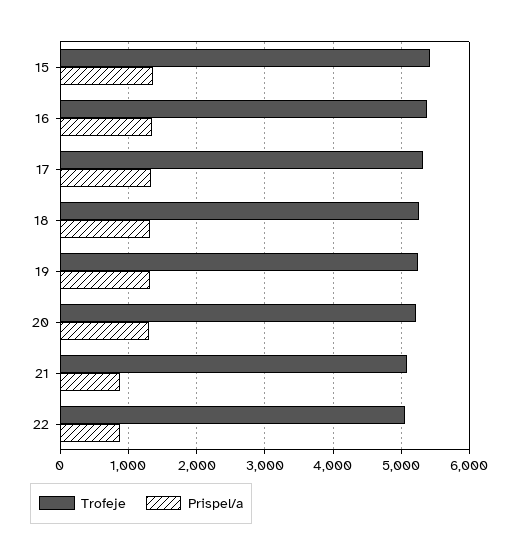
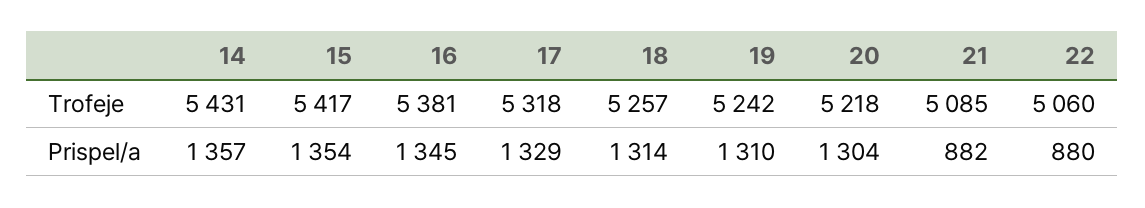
Trofeje, 14: none -> 5431
Prispel/a, 14: none -> 1357

